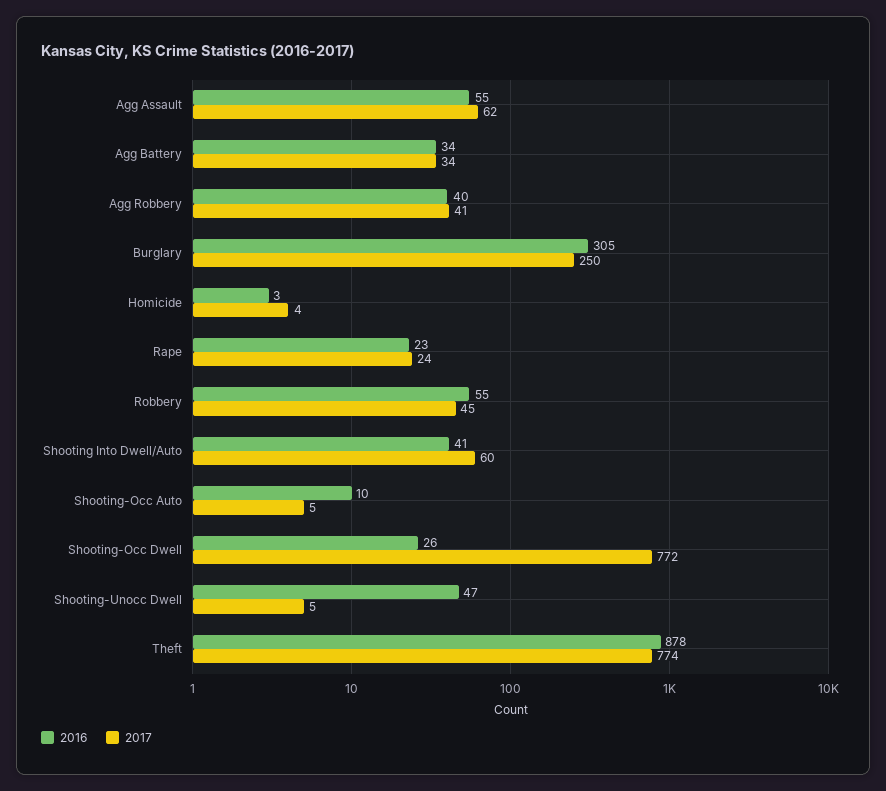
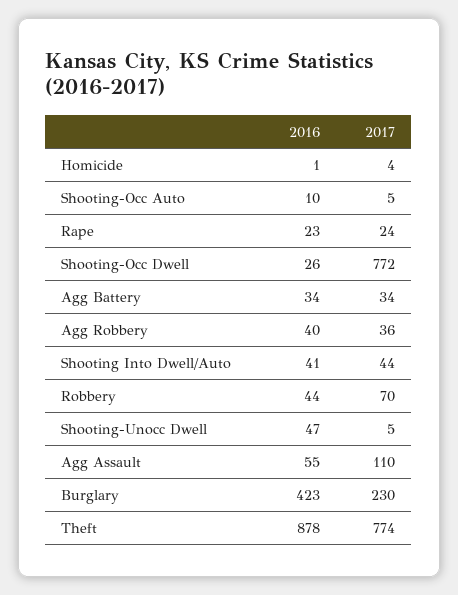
2017, Agg Assault: 62 -> 110
2017, Agg Robbery: 41 -> 36
2016, Burglary: 305 -> 423
2017, Burglary: 250 -> 230
2016, Homicide: 3 -> 1
2016, Robbery: 55 -> 44
2017, Robbery: 45 -> 70
2017, Shooting Into Dwell/Auto: 60 -> 44

